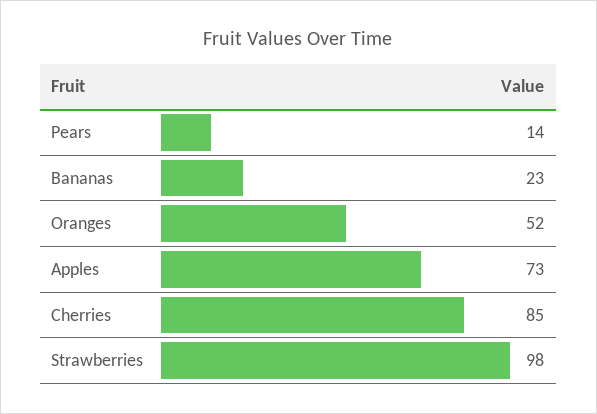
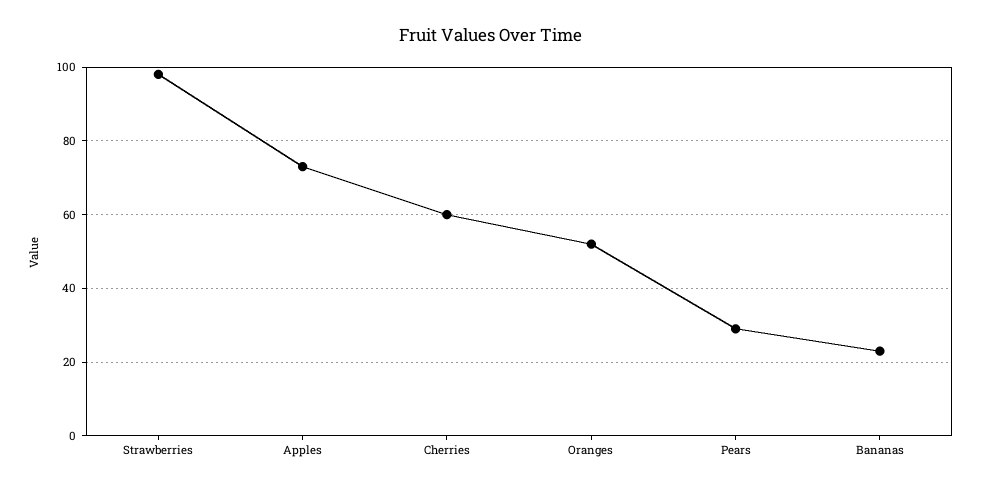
Pears: 14 -> 30
Cherries: 85 -> 60

